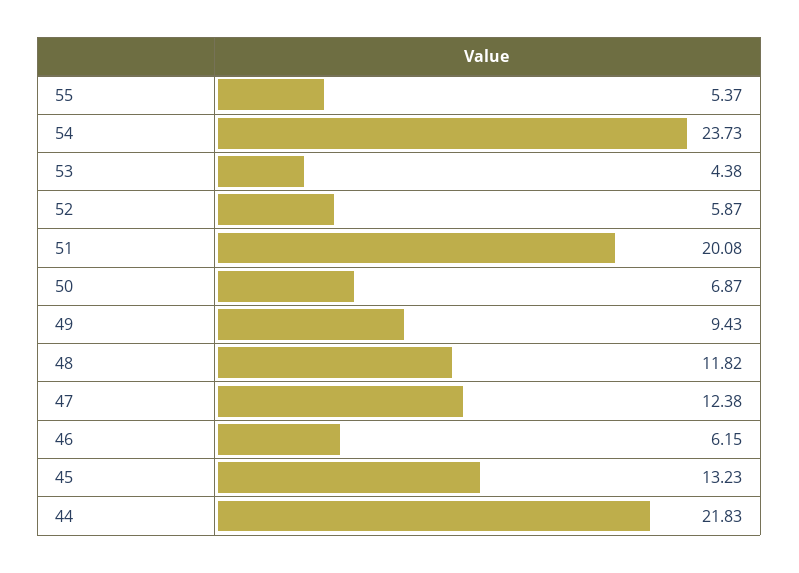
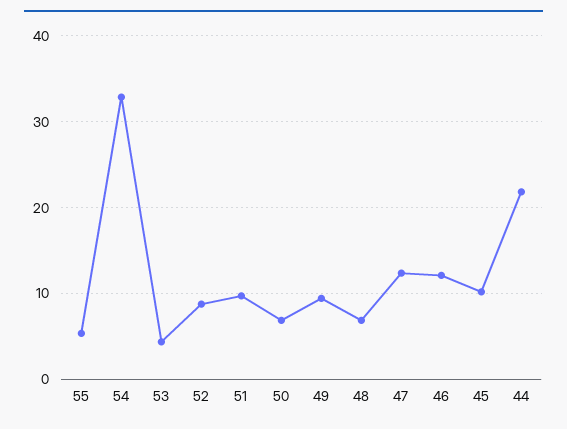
54: 23.73 -> 33
52: 5.87 -> 9
51: 20.08 -> 10
48: 11.82 -> 7
46: 6.15 -> 12
45: 13.23 -> 10

